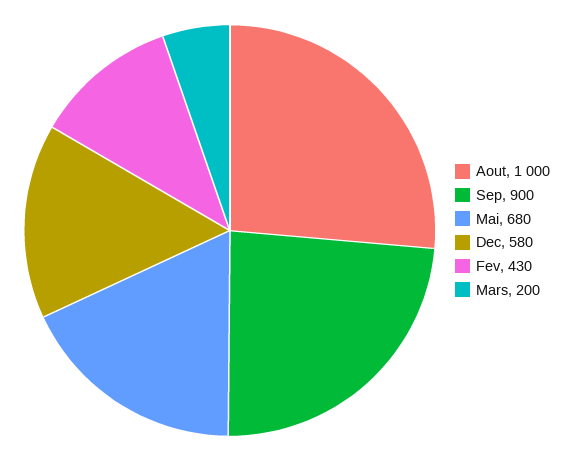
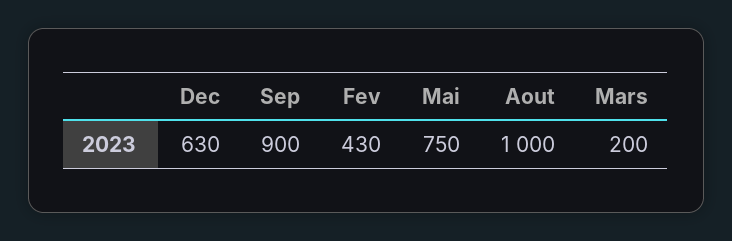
Mai: 680 -> 750
Dec: 580 -> 630

